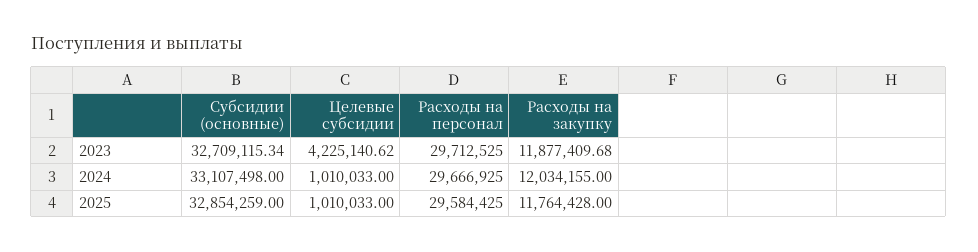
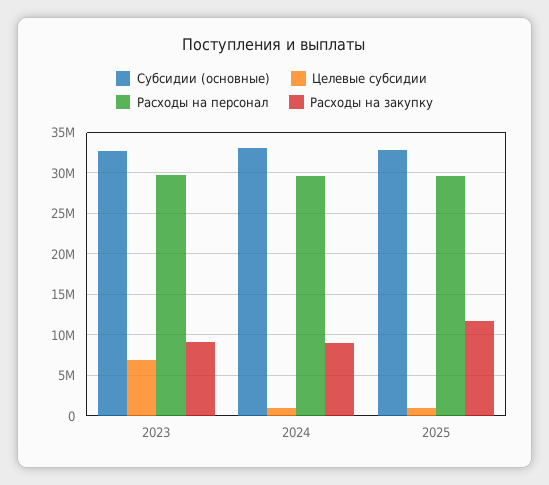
Целевые субсидии, 2023: 4225140.62 -> 7000000
Расходы на закупку, 2023: 11877409.68 -> 9000000
Расходы на закупку, 2024: 12034155 -> 9000000

